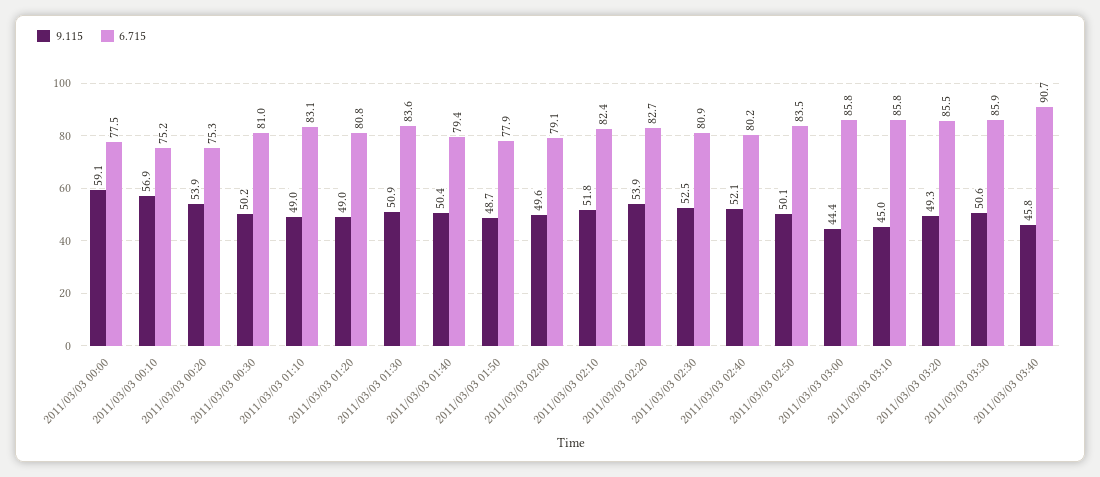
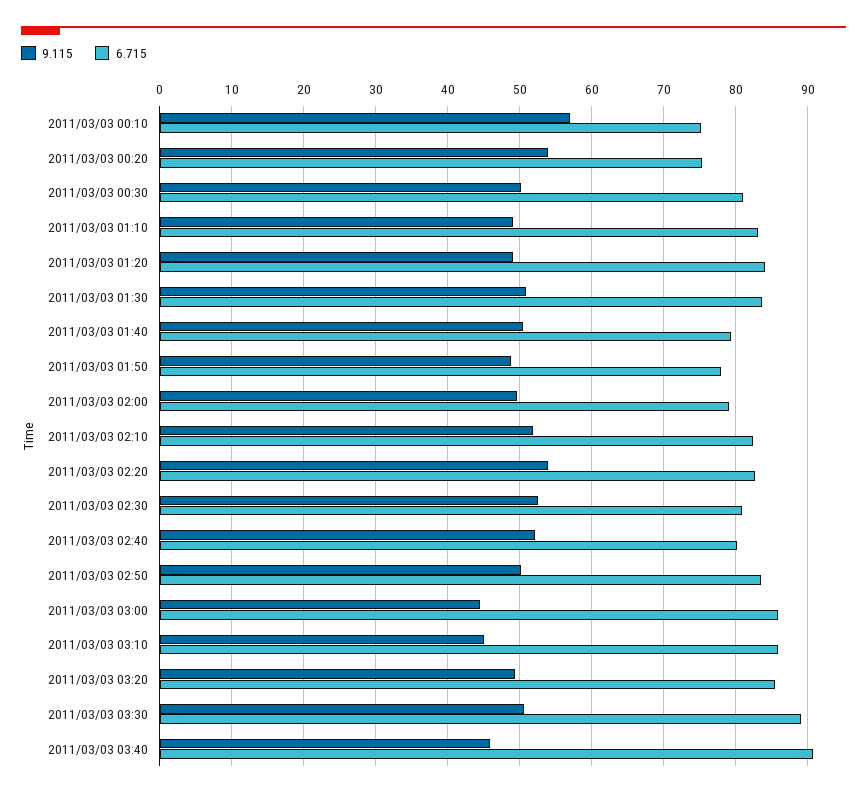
9.115, 2011/03/03 00:00: 59.1 -> none
6.715, 2011/03/03 00:00: 77.5 -> none
6.715, 2011/03/03 01:20: 80.8 -> 84
6.715, 2011/03/03 03:30: 85.9 -> 89

